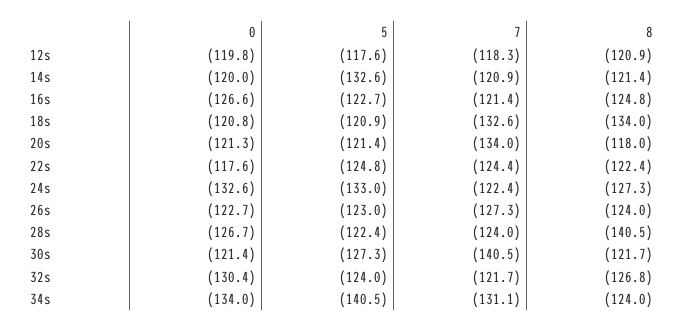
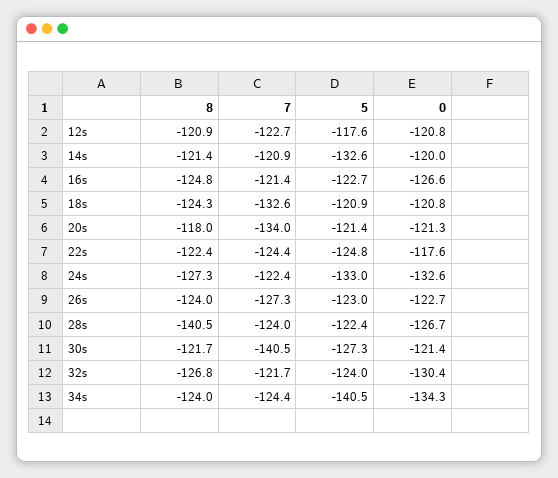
0, 12s: -119.8 -> -120.8
7, 12s: -118.3 -> -122.7
8, 18s: -134 -> -124.3
0, 34s: -134 -> -134.3
7, 34s: -131.1 -> -124.4

